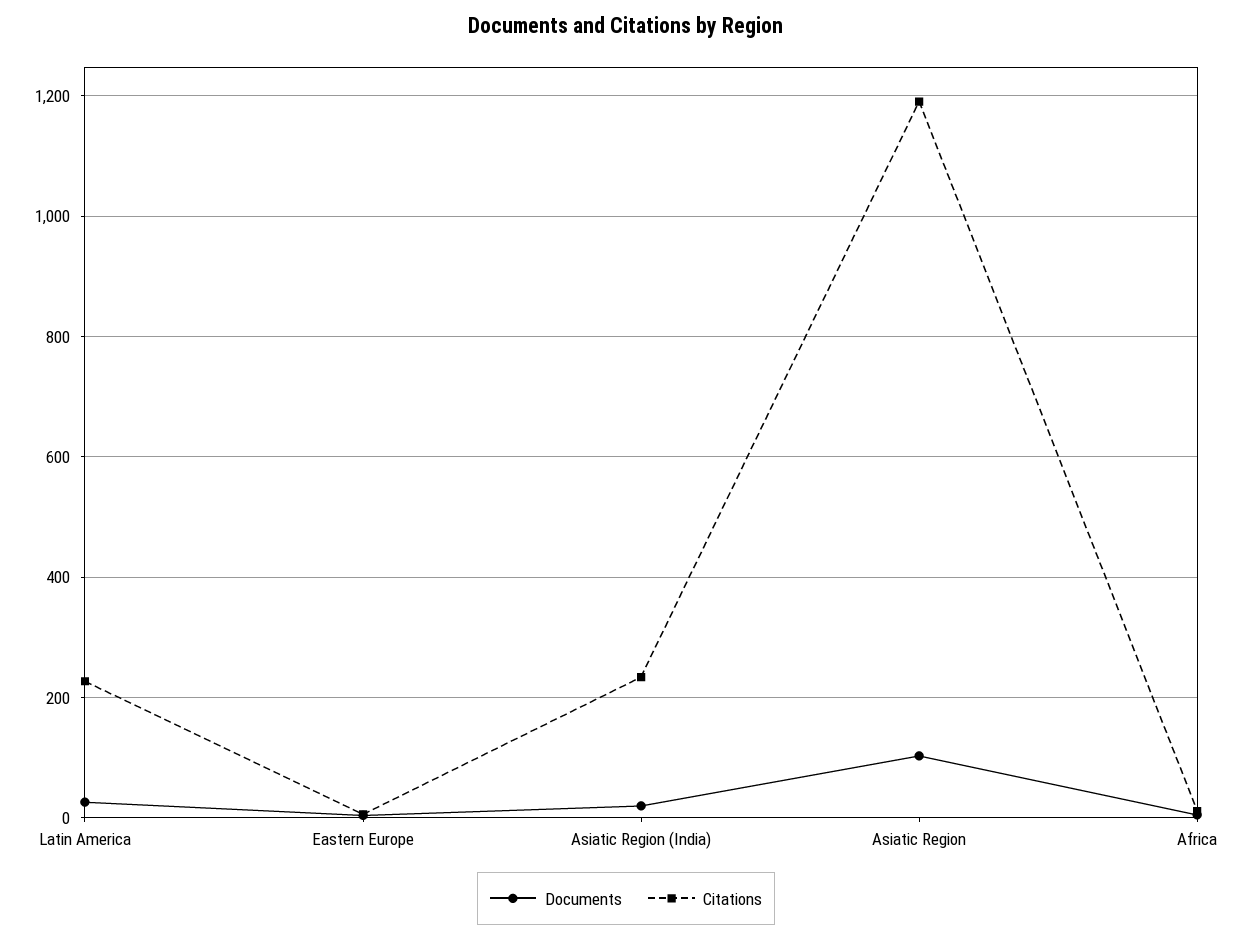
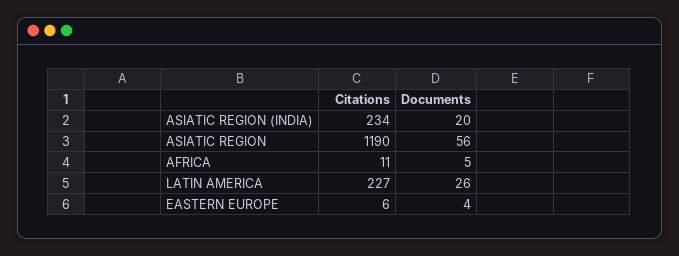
Documents, Asiatic Region: 100 -> 56

